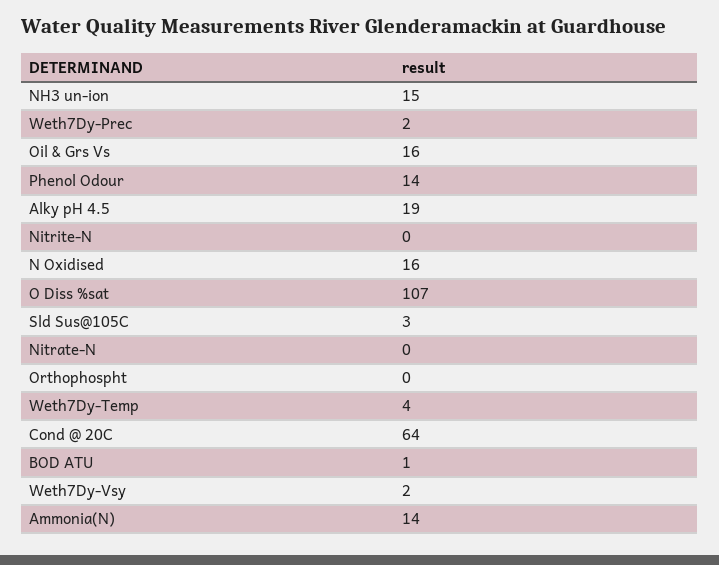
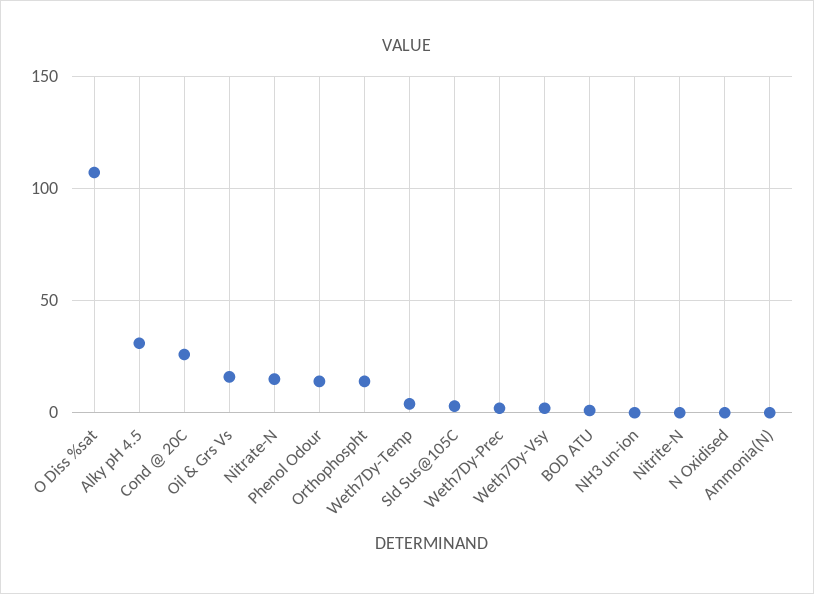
NH3 un-ion: 15 -> 0
Alky pH 4.5: 19 -> 30
N Oxidised: 16 -> 0
Nitrate-N: 0 -> 15
Orthophospht: 0 -> 15
Cond @ 20C: 64 -> 25
Ammonia(N): 14 -> 0

